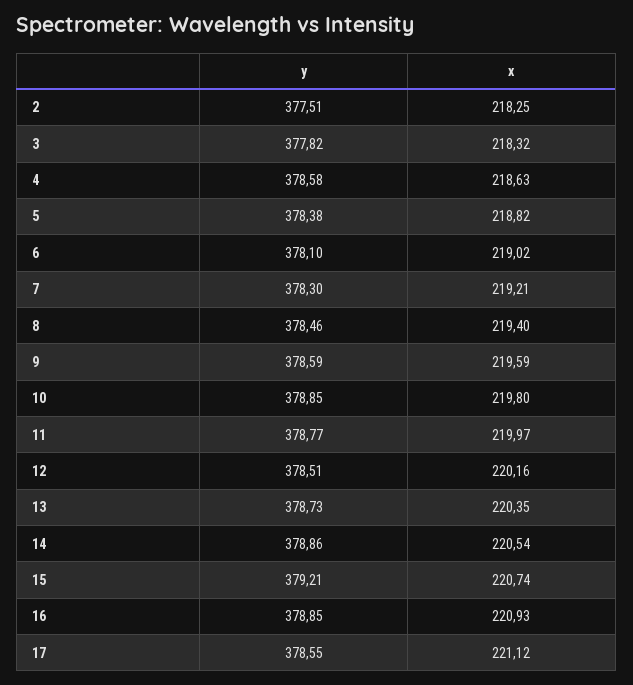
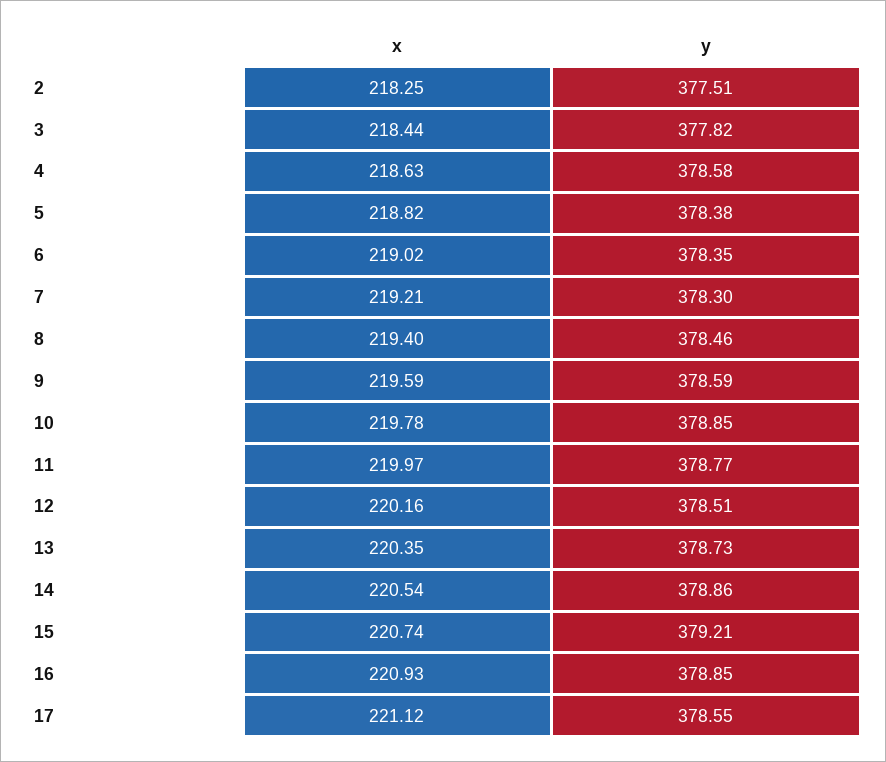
x, 3: 218.32 -> 218.44
y, 6: 378.1 -> 378.35
x, 10: 219.8 -> 219.78

